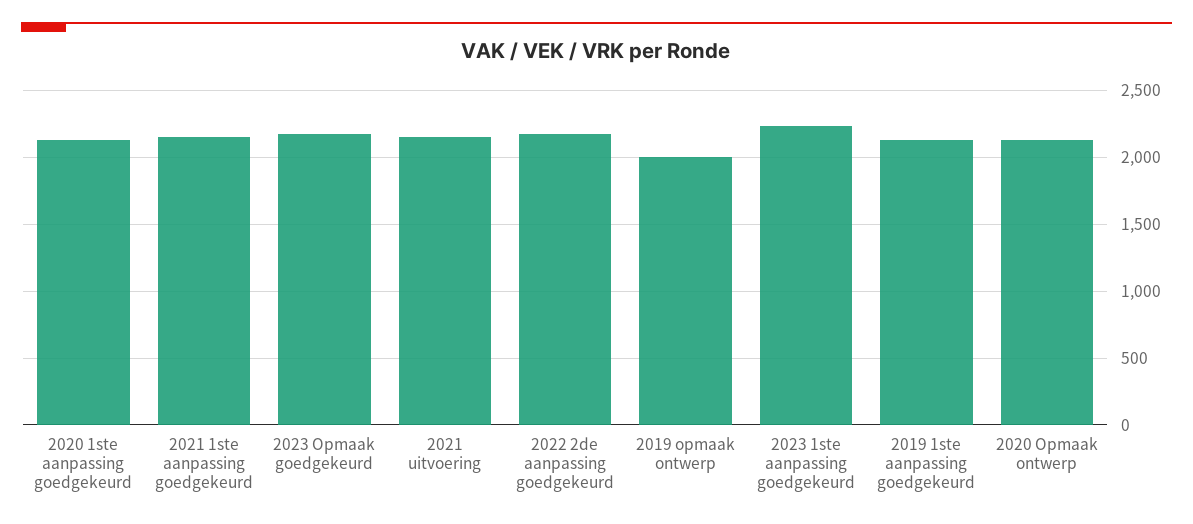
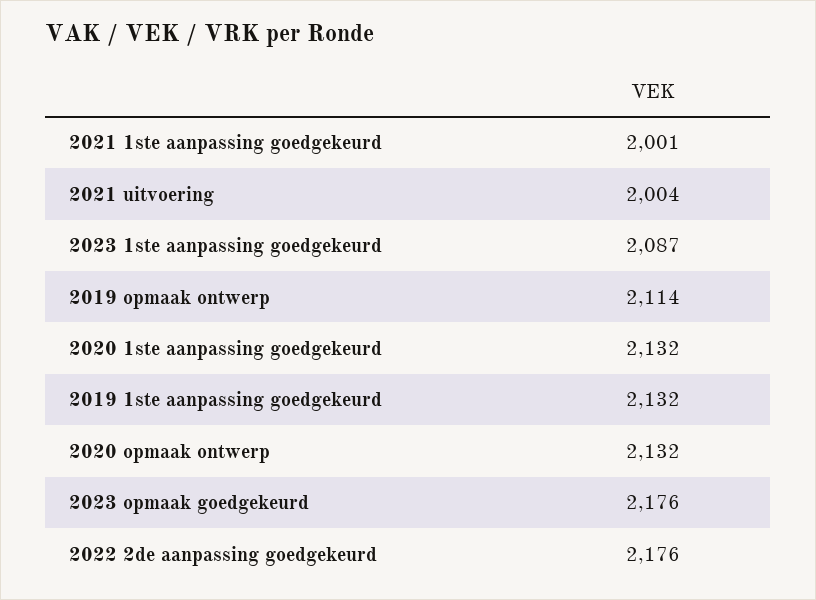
2021 1ste aanpassing goedgekeurd: 2150 -> 2001
2021 uitvoering: 2150 -> 2004
2019 opmaak ontwerp: 2000 -> 2114
2023 1ste aanpassing goedgekeurd: 2250 -> 2087

